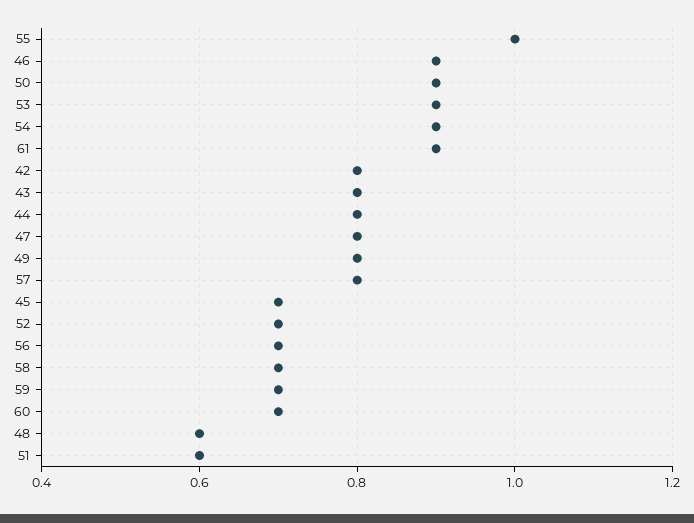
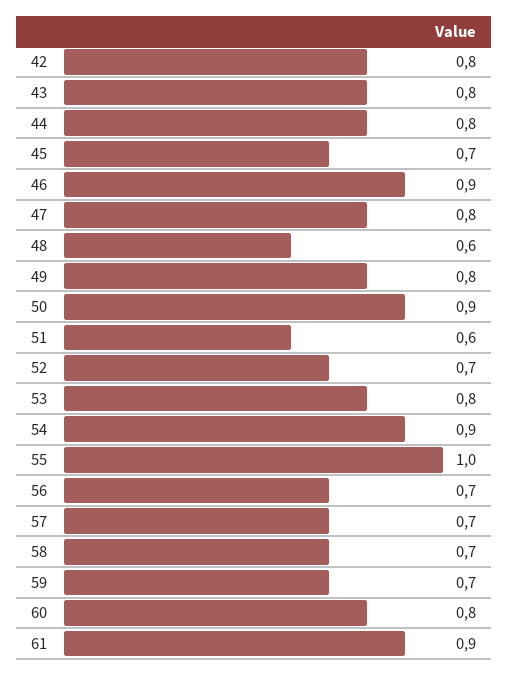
53: 0.9 -> 0.8
57: 0.8 -> 0.7
60: 0.7 -> 0.8

